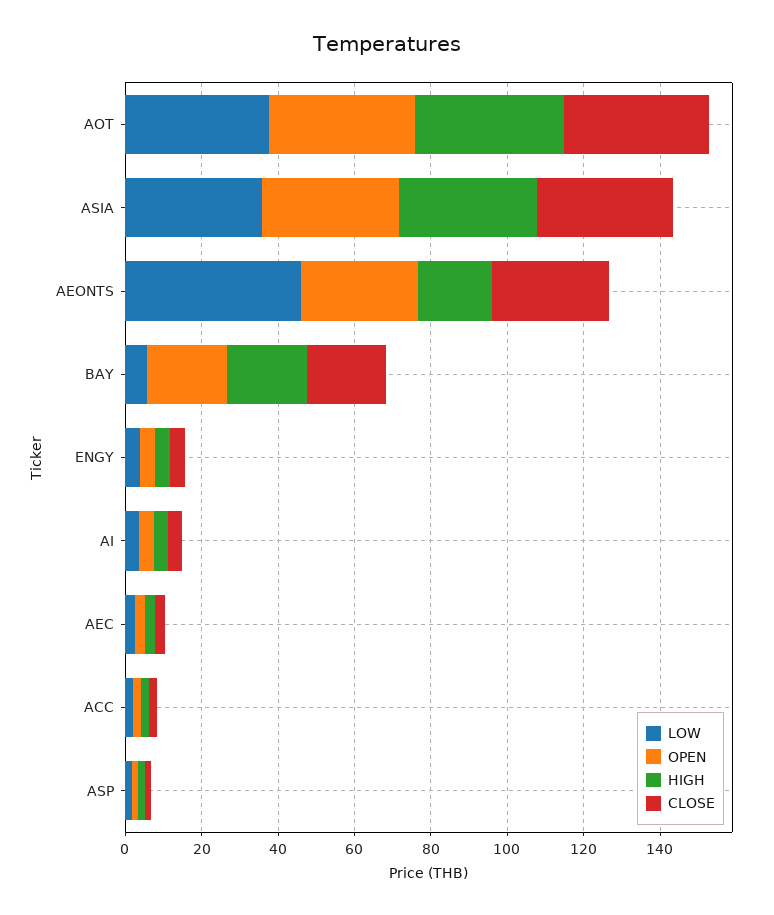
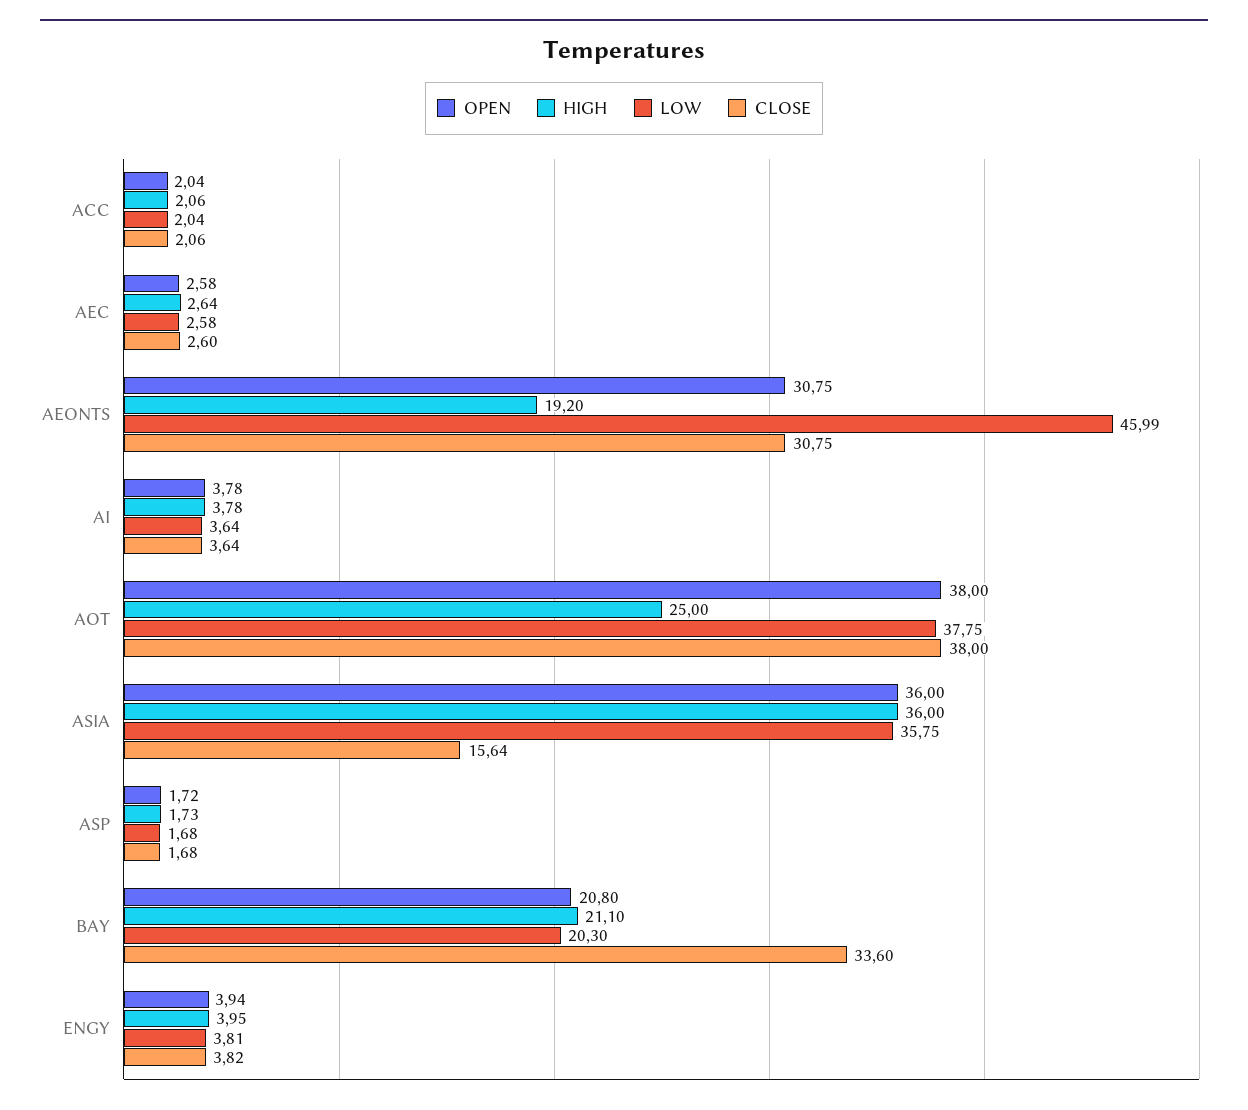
HIGH, AOT: 40 -> 25
CLOSE, ASIA: 35 -> 15.64
LOW, BAY: 5 -> 20.3
CLOSE, BAY: 20 -> 33.6

